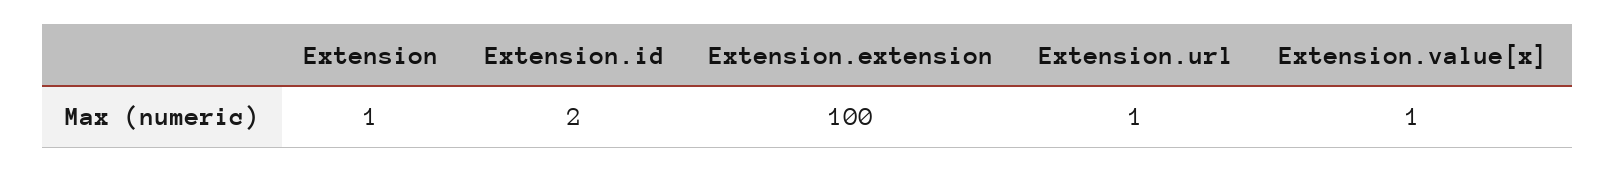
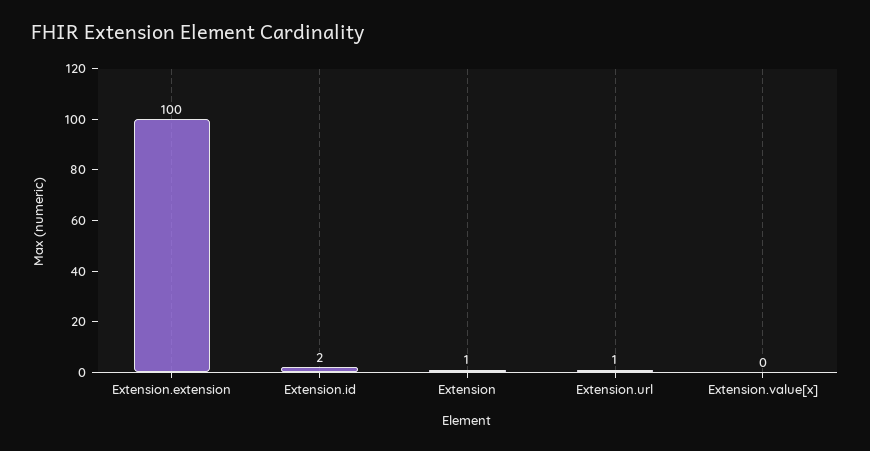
Extension.value[x]: 1 -> 0

